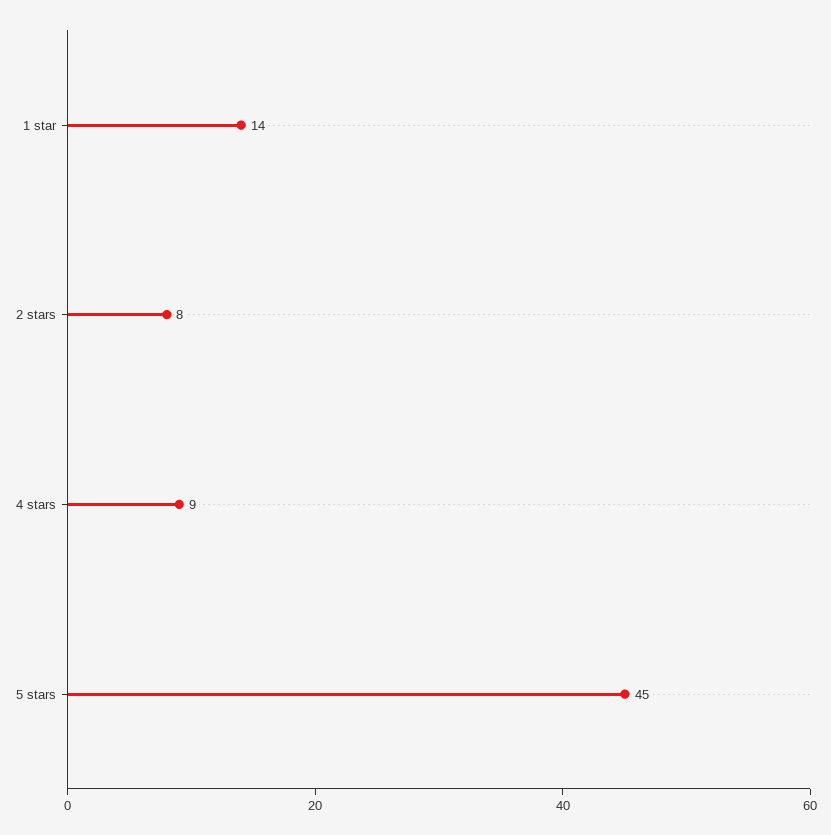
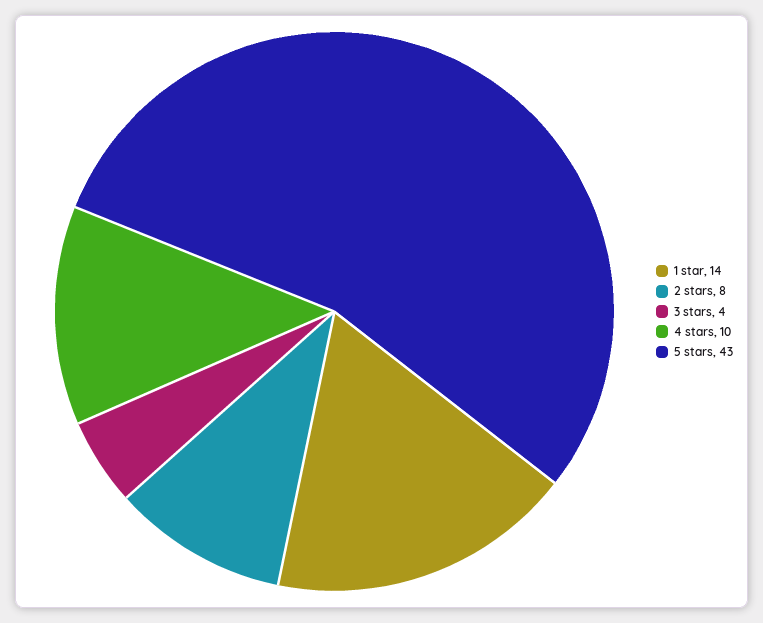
4 stars: 9 -> 10
5 stars: 45 -> 43
3 stars: none -> 4

